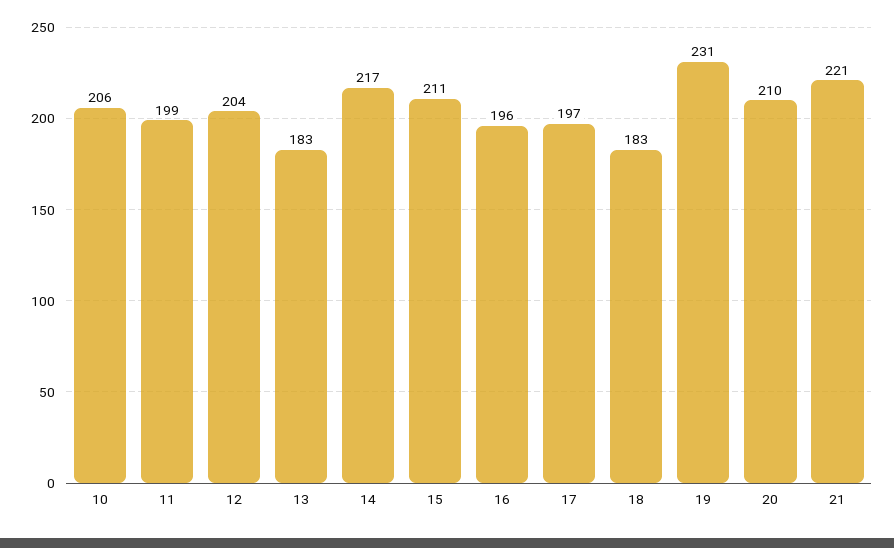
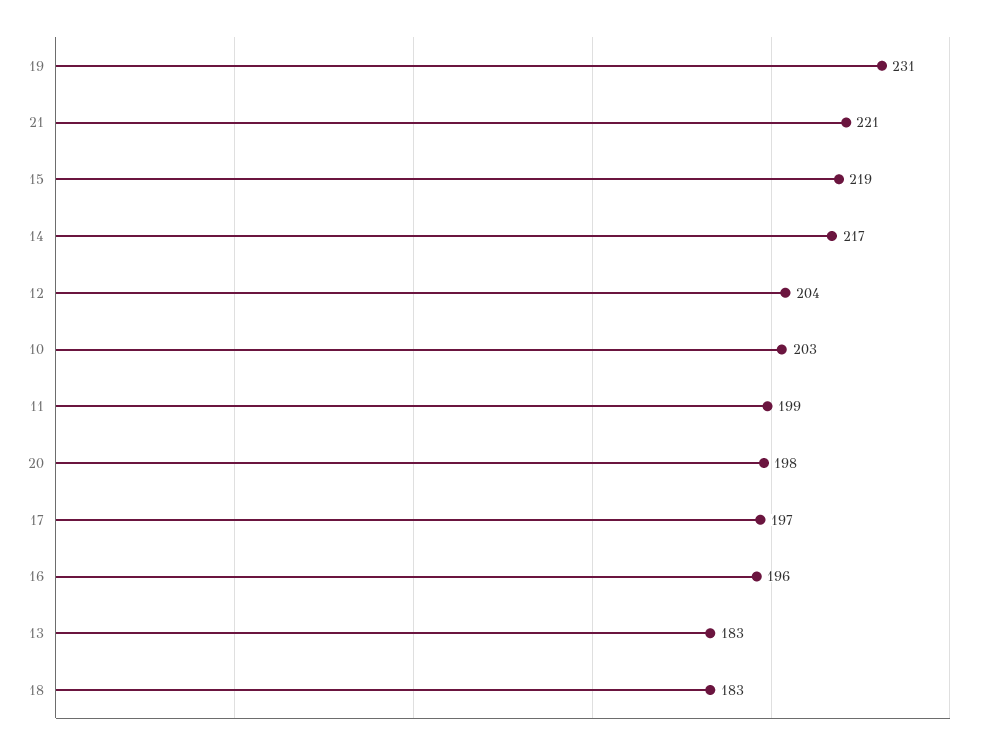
10: 206 -> 203
15: 211 -> 219
20: 210 -> 198

